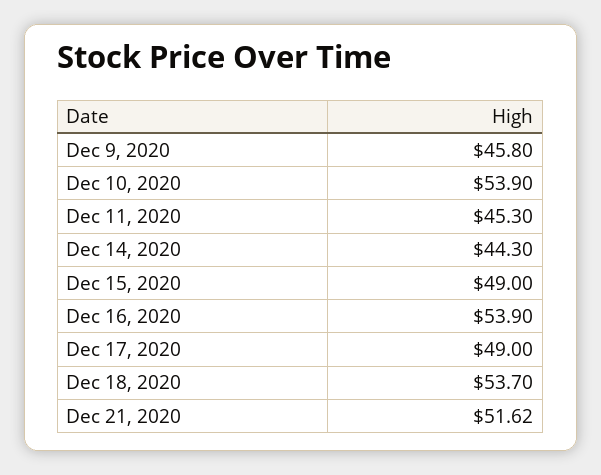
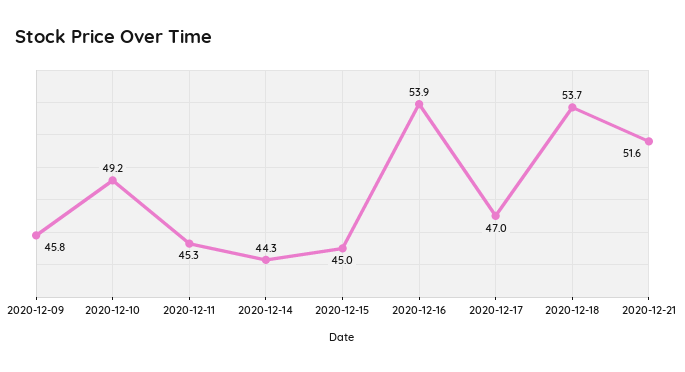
Dec 10, 2020: 53.9 -> 49.2
Dec 15, 2020: 49 -> 45
Dec 17, 2020: 49 -> 47

